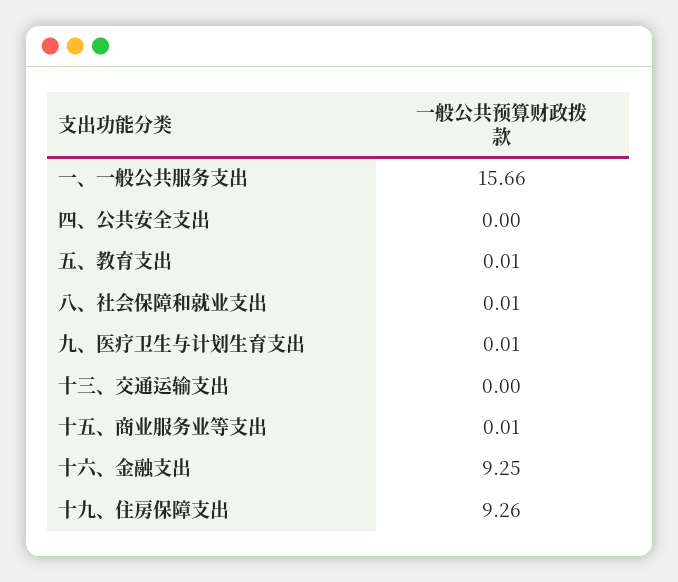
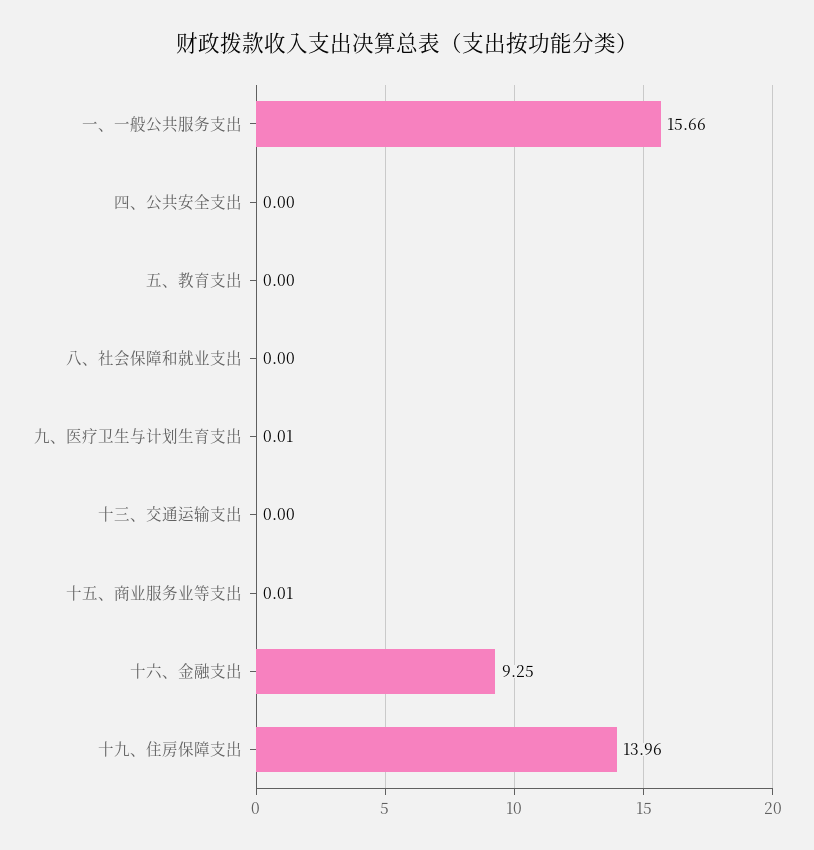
五、教育支出: 0.01 -> 0
八、社会保障和就业支出: 0.01 -> 0
十九、住房保障支出: 9.26 -> 13.96

